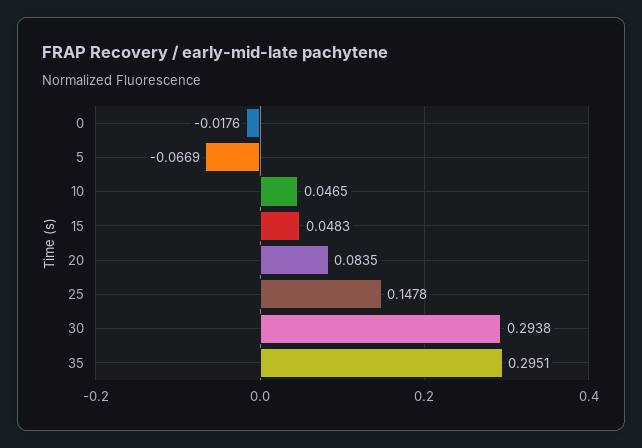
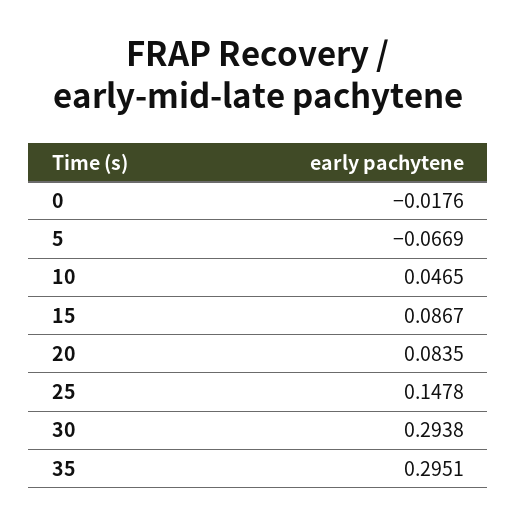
15: 0.0483 -> 0.0867

